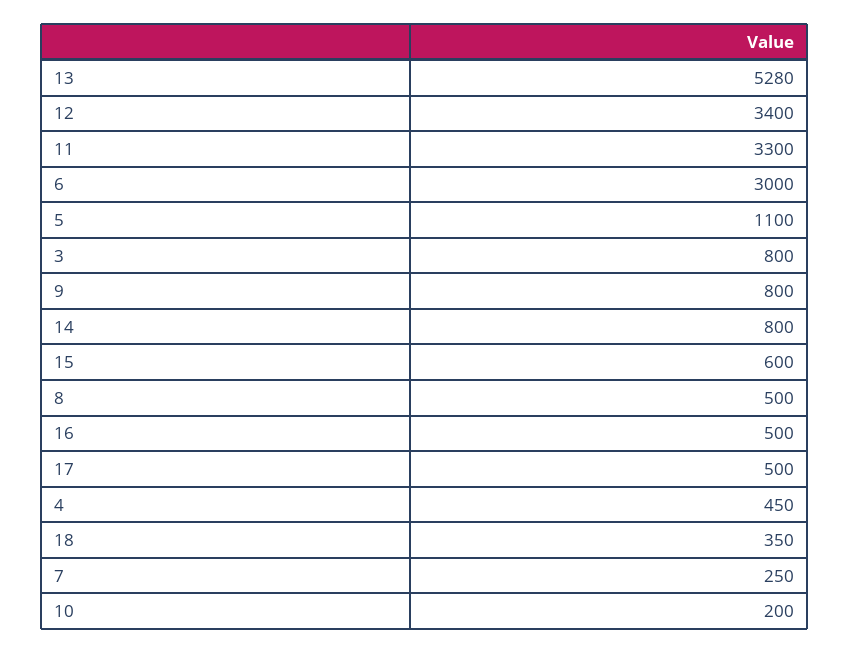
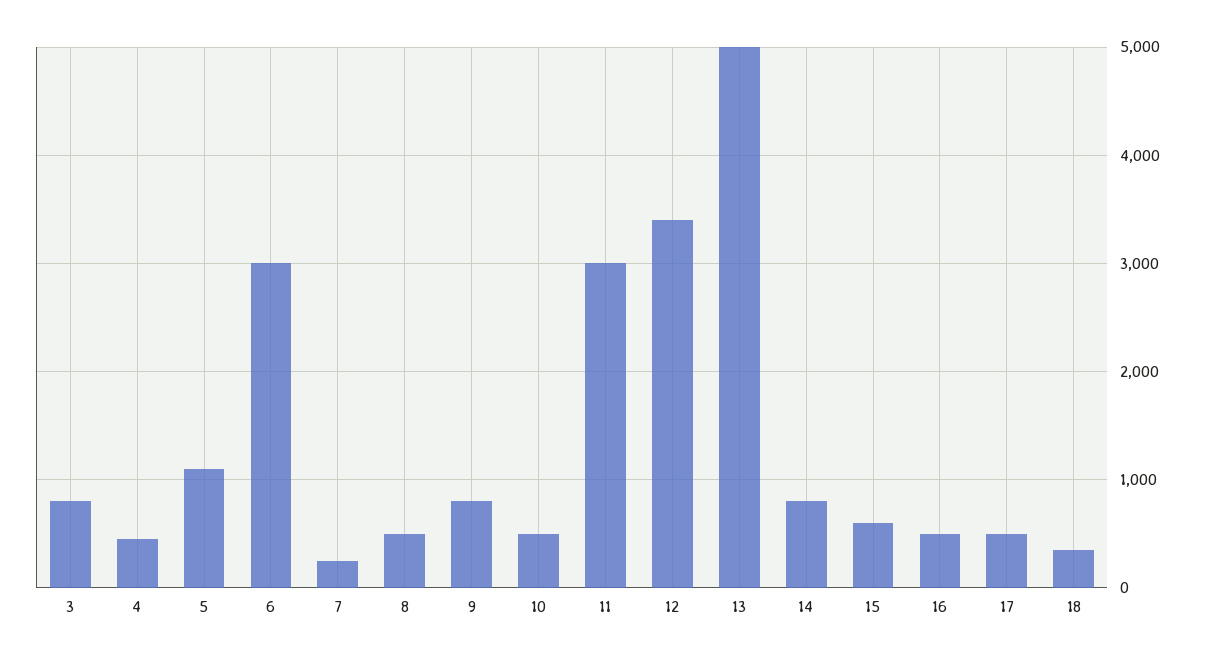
13: 5280 -> 5000
11: 3300 -> 3000
10: 200 -> 500

